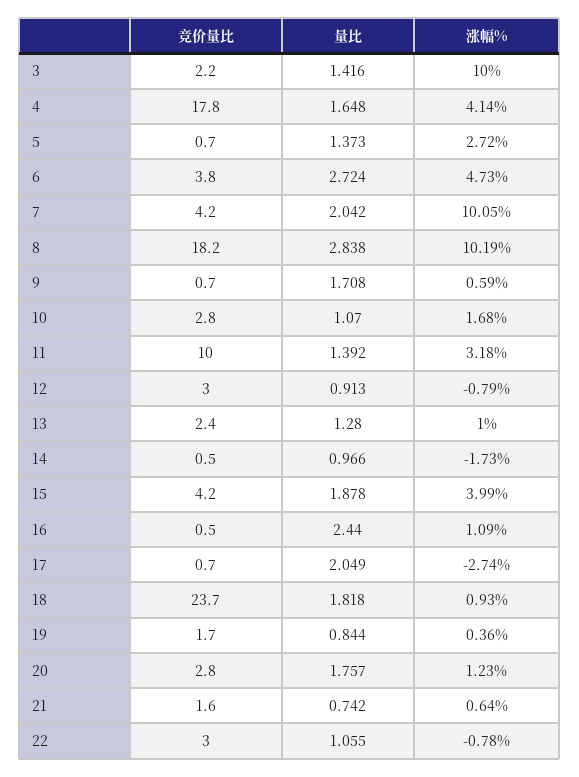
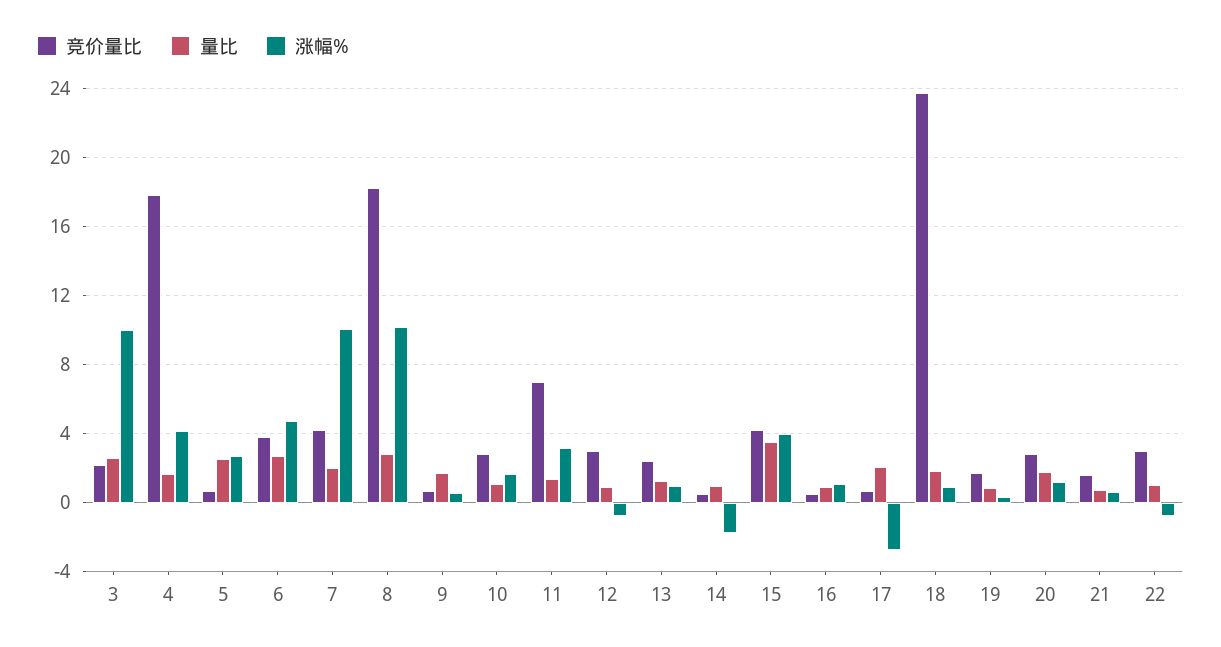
量比, 3: 1.416 -> 2.5
量比, 5: 1.373 -> 2.5
竞价量比, 11: 10 -> 7
量比, 15: 1.878 -> 3.5
量比, 16: 2.44 -> 1

